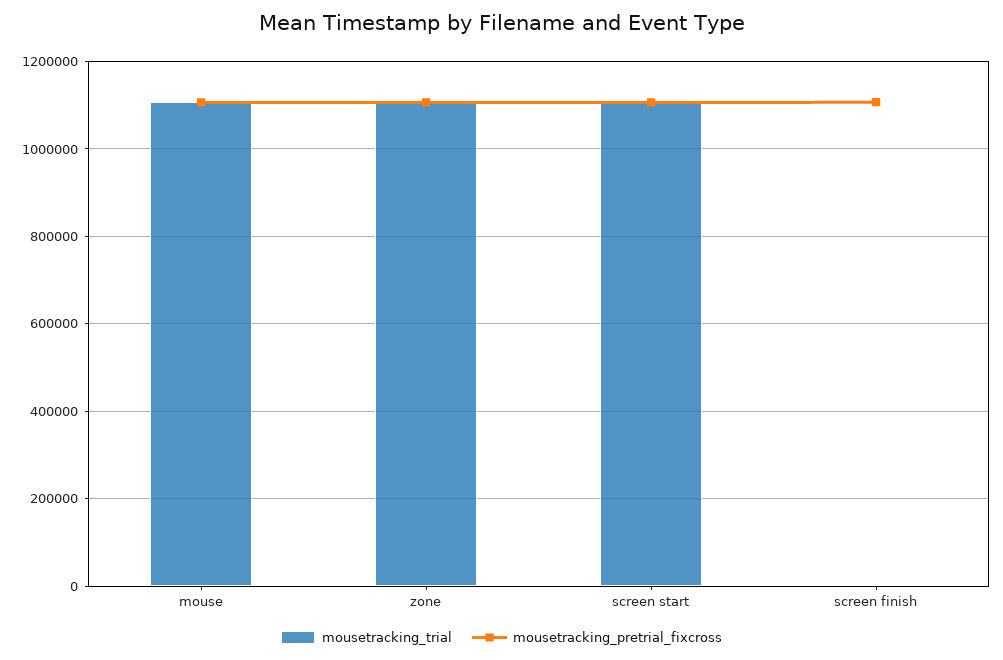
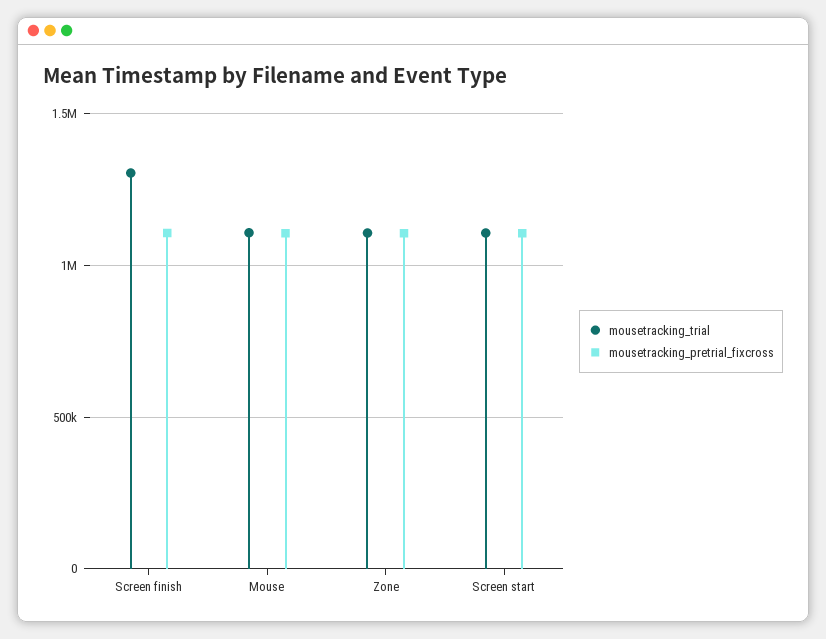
mousetracking_trial, screen finish: 0 -> 1300000

